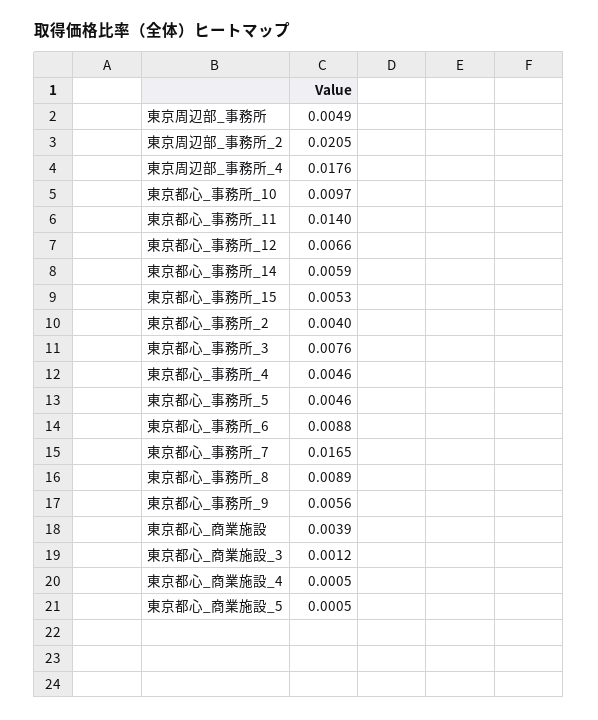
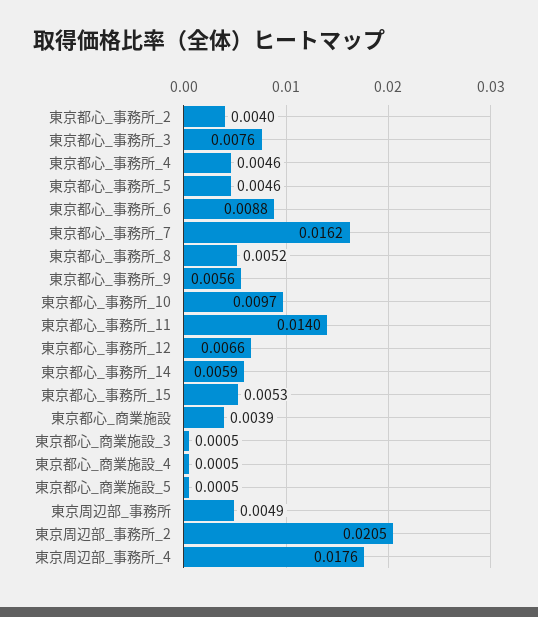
東京都心_事務所_7: 0.0165 -> 0.0162
東京都心_事務所_8: 0.0089 -> 0.0052
東京都心_商業施設_3: 0.0012 -> 0.0005

